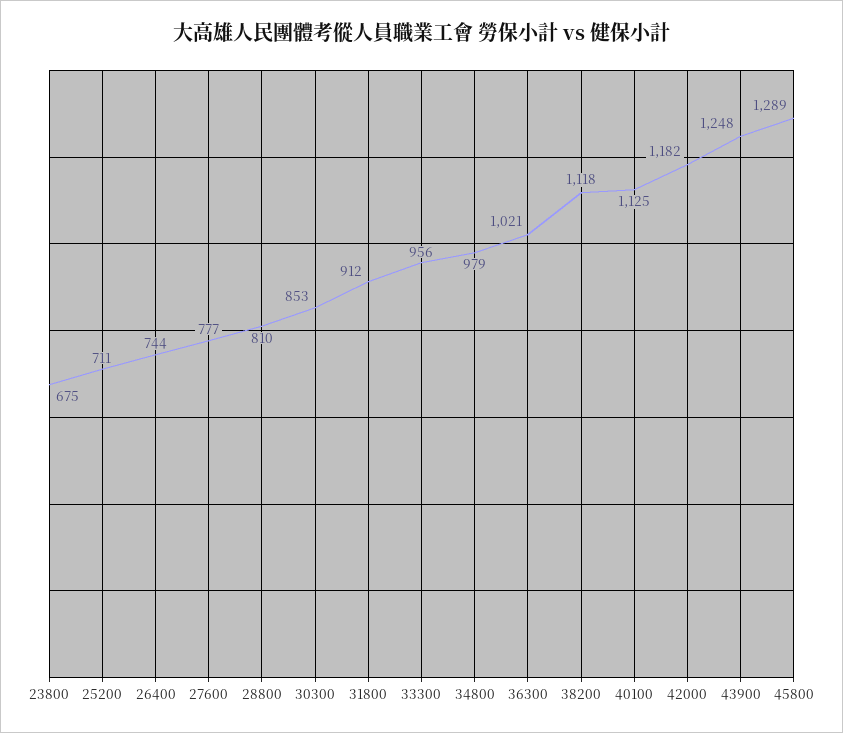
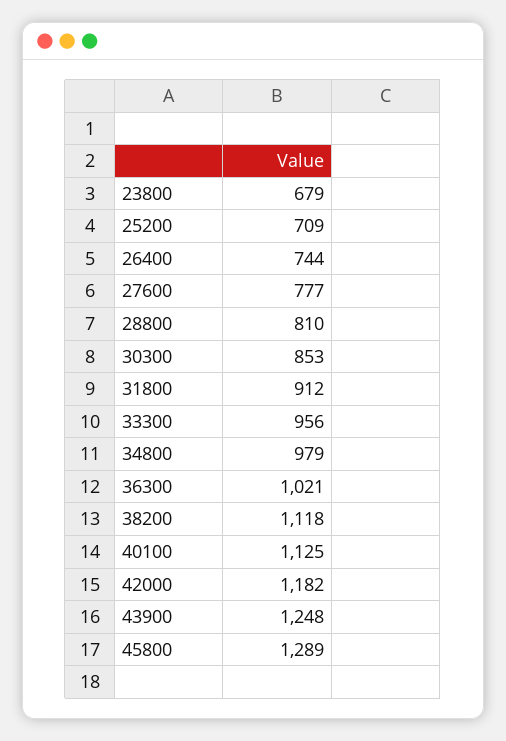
23800: 675 -> 679
25200: 711 -> 709

